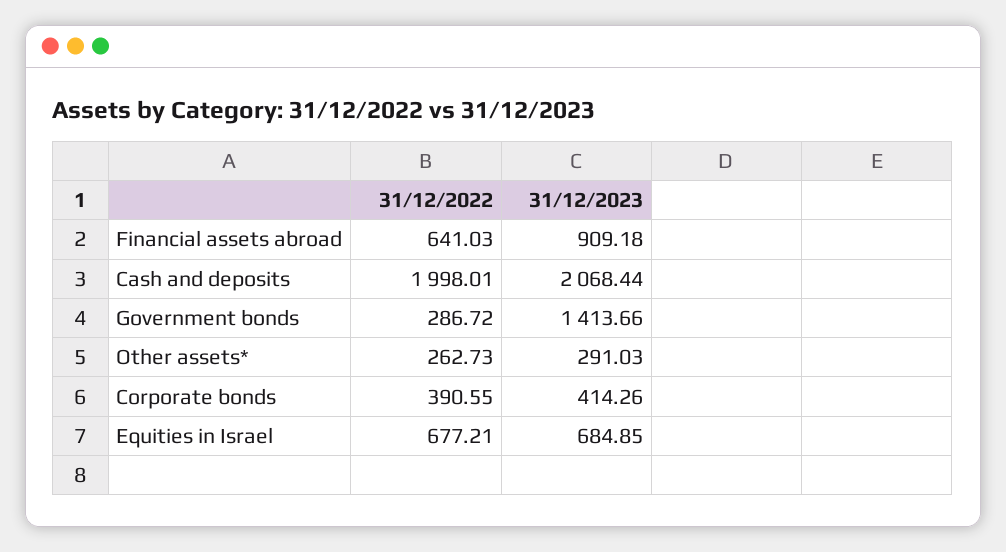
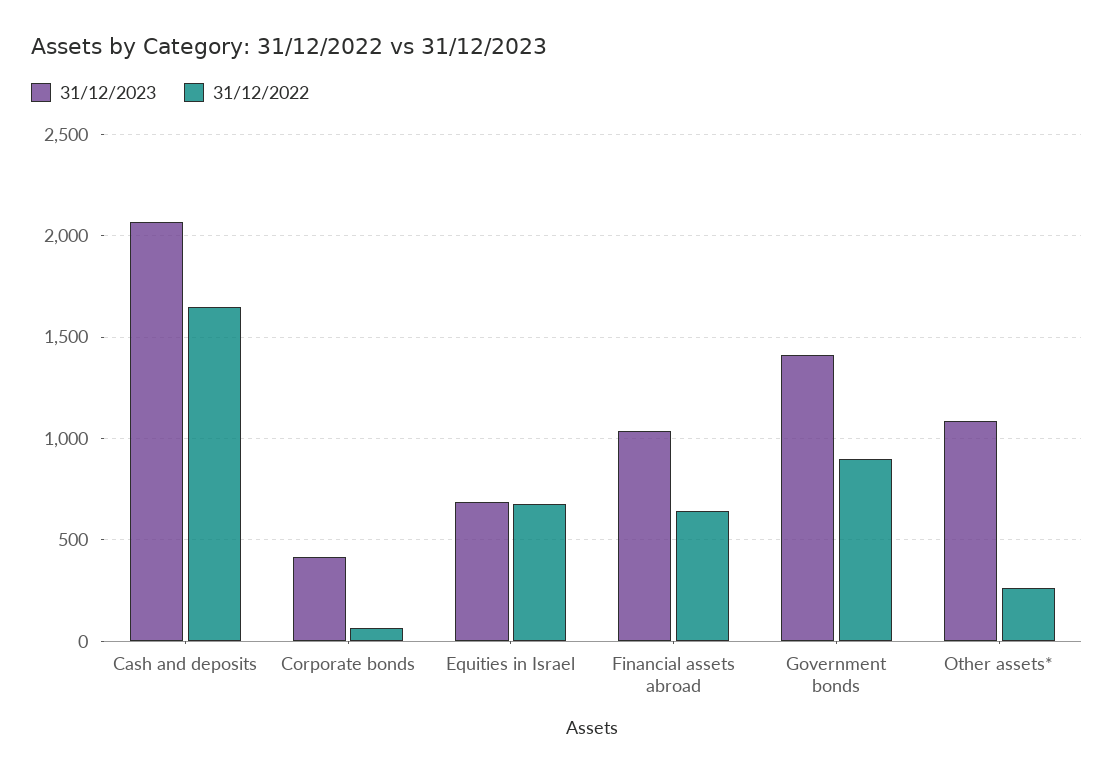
31/12/2023, Financial assets abroad: 909.18 -> 1050
31/12/2022, Cash and deposits: 1998.01 -> 1650
31/12/2022, Government bonds: 286.72 -> 900
31/12/2023, Other assets*: 291.03 -> 1100
31/12/2022, Corporate bonds: 390.55 -> 50

